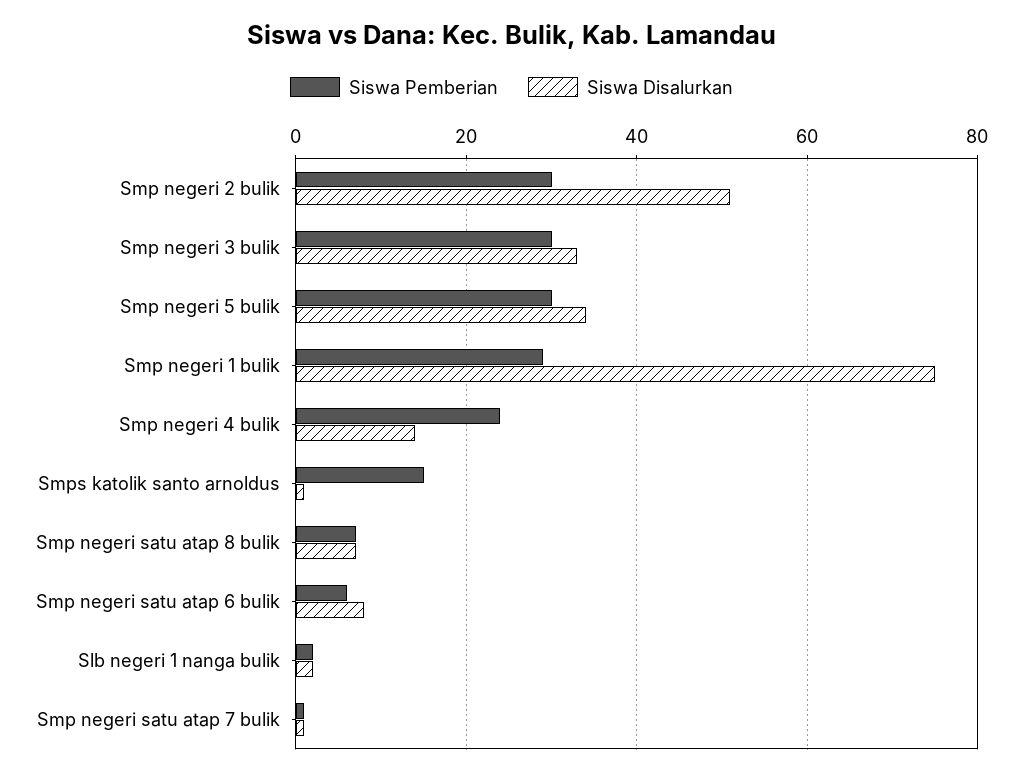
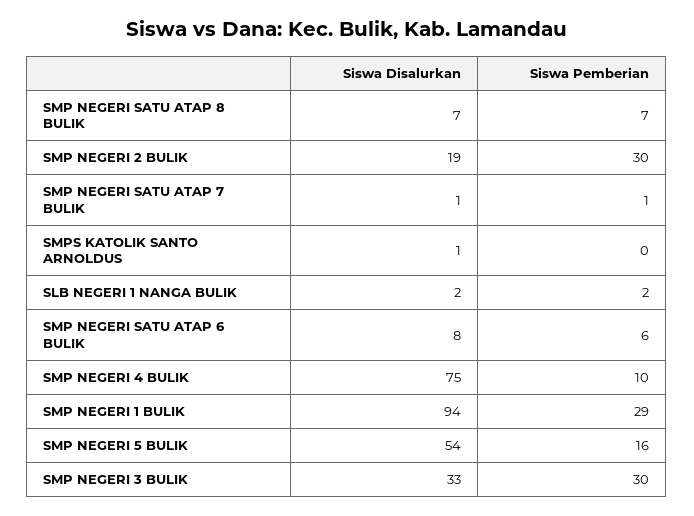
Siswa Disalurkan, Smp negeri 2 bulik: 50 -> 19
Siswa Pemberian, Smp negeri 5 bulik: 30 -> 16
Siswa Disalurkan, Smp negeri 5 bulik: 35 -> 54
Siswa Disalurkan, Smp negeri 1 bulik: 75 -> 94
Siswa Pemberian, Smp negeri 4 bulik: 25 -> 10
Siswa Disalurkan, Smp negeri 4 bulik: 15 -> 75
Siswa Pemberian, Smps katolik santo arnoldus: 15 -> 0

